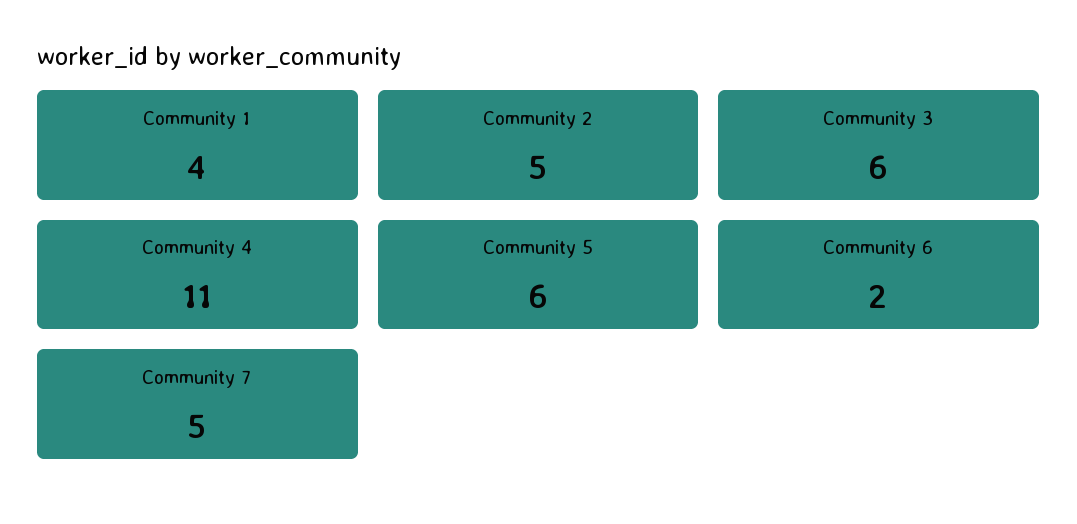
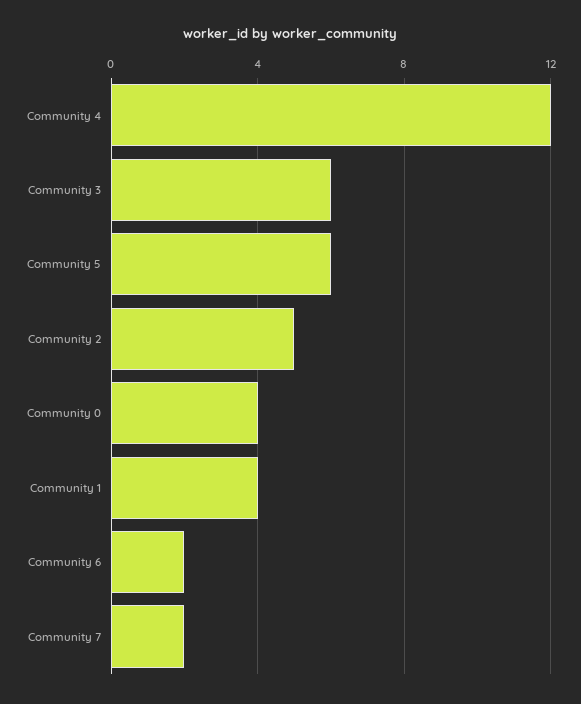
Community 4: 11 -> 12
Community 7: 5 -> 2
Community 0: none -> 4

